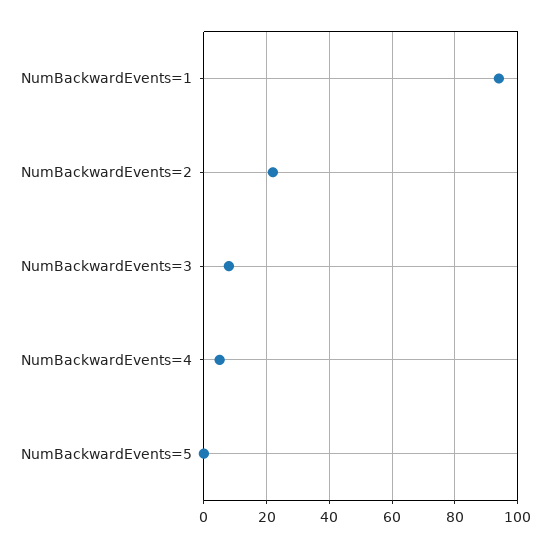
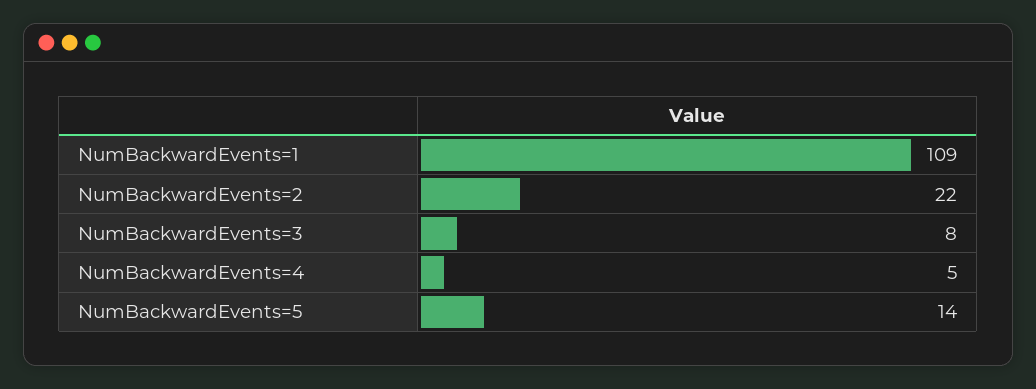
NumBackwardEvents=1: 95 -> 109
NumBackwardEvents=5: 0 -> 14

